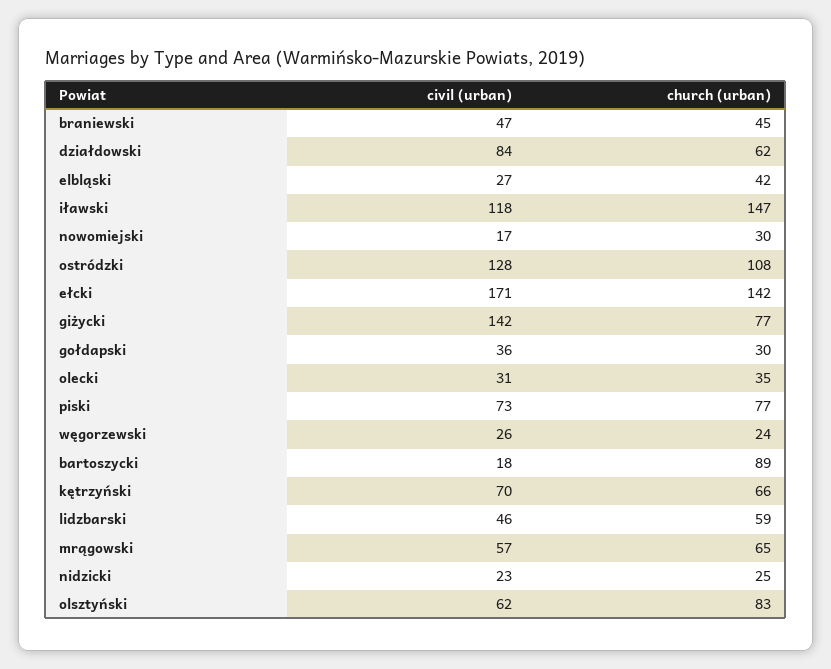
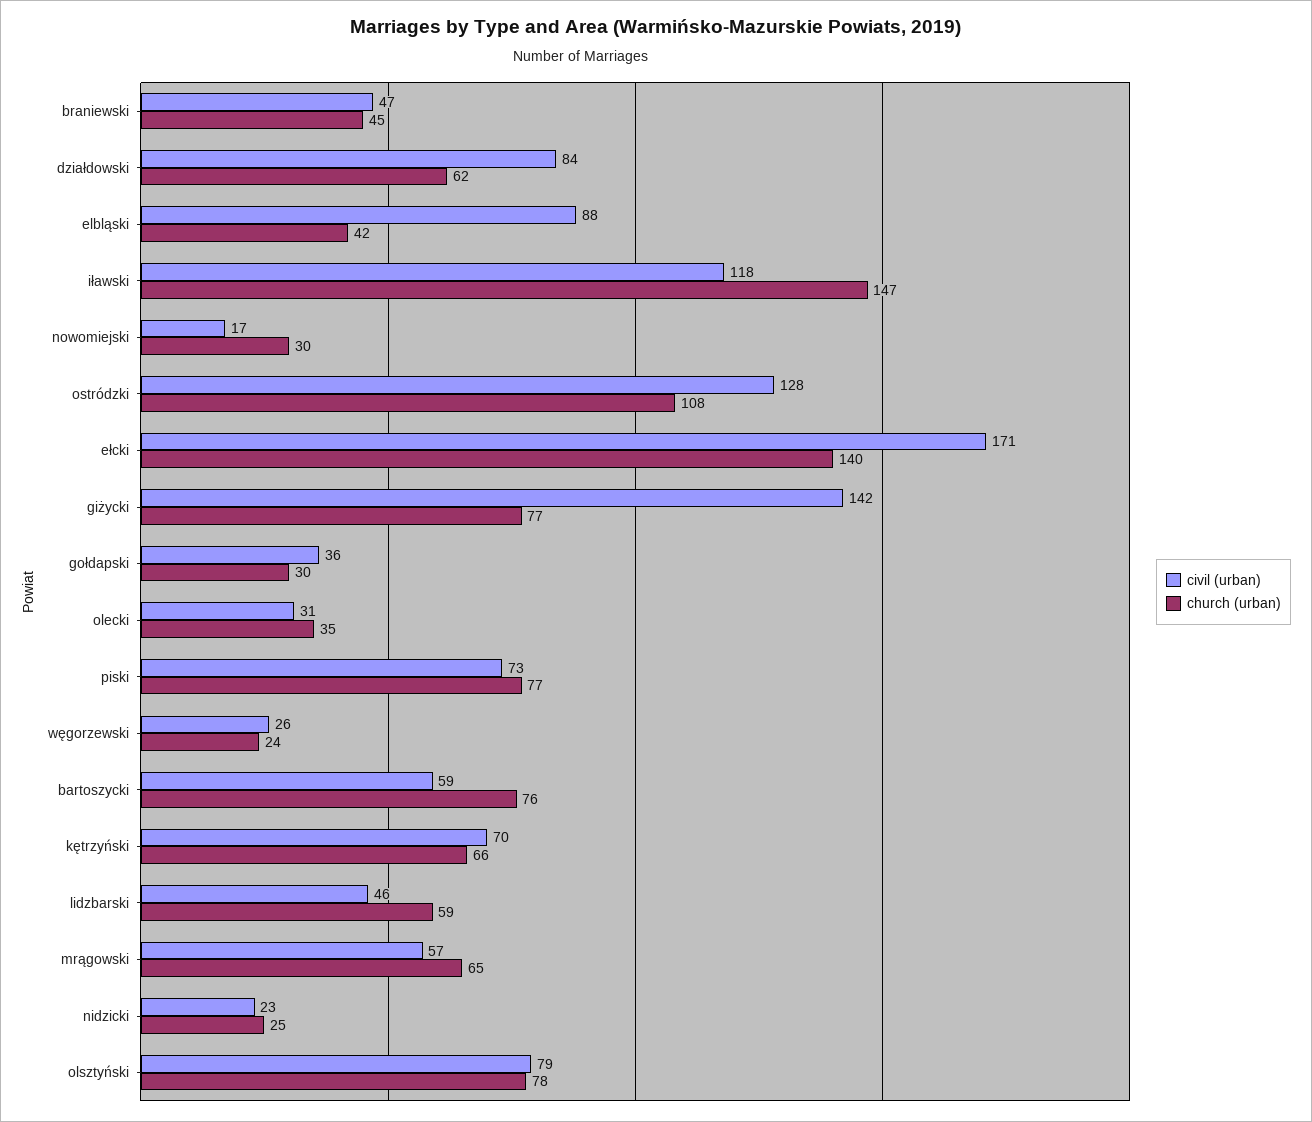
civil (urban), elbląski: 27 -> 88
church (urban), ełcki: 142 -> 140
civil (urban), bartoszycki: 18 -> 59
church (urban), bartoszycki: 89 -> 76
civil (urban), olsztyński: 62 -> 79
church (urban), olsztyński: 83 -> 78

